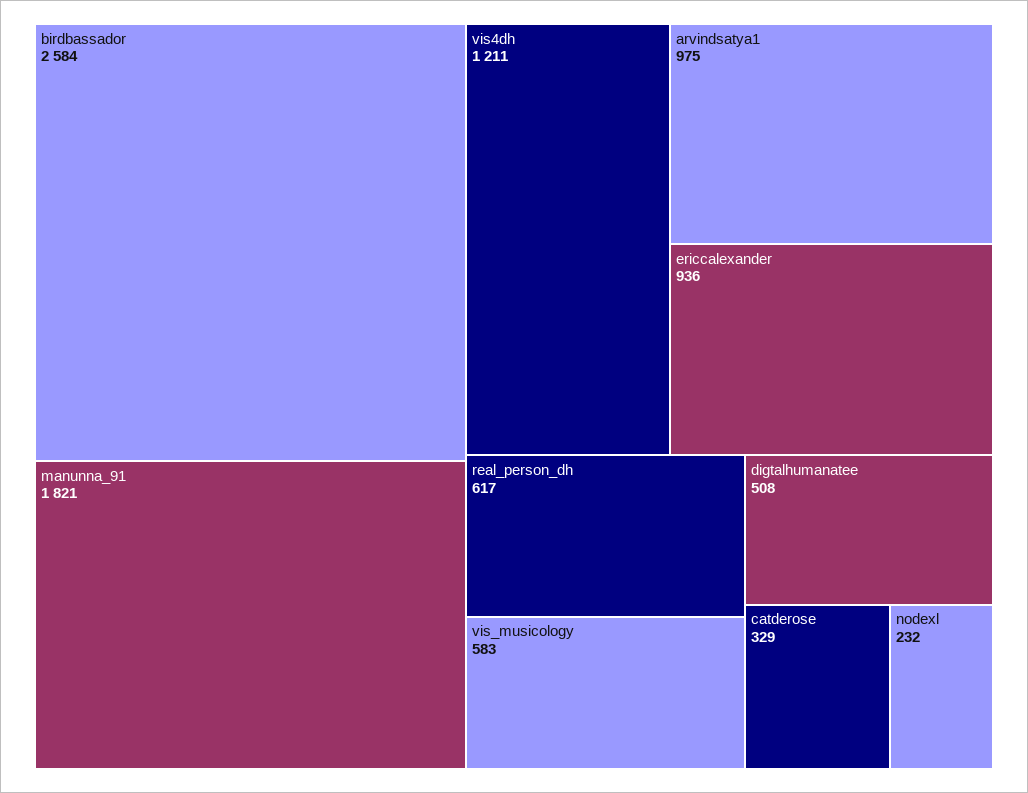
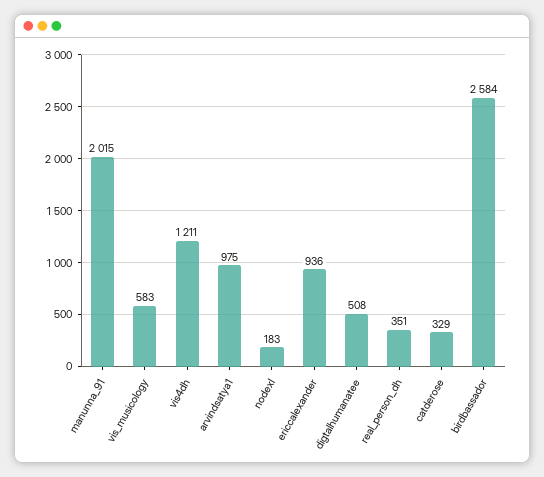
manunna_91: 1821 -> 2015
real_person_dh: 617 -> 351
nodexl: 232 -> 183

